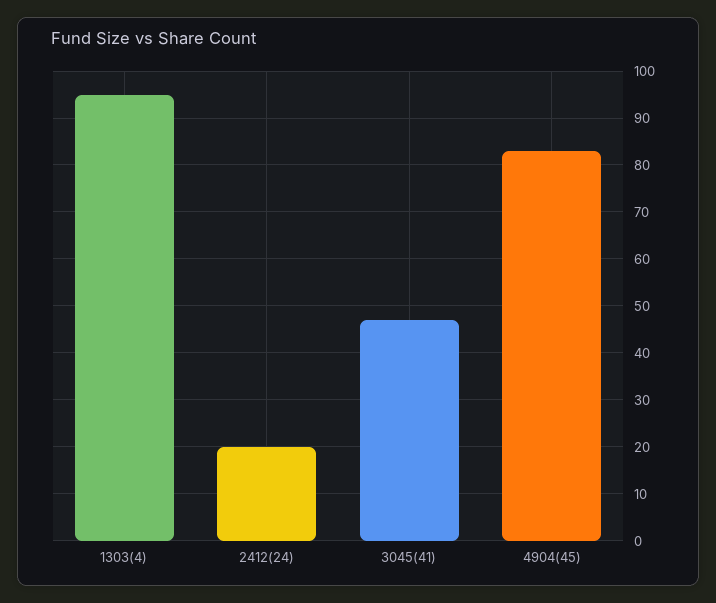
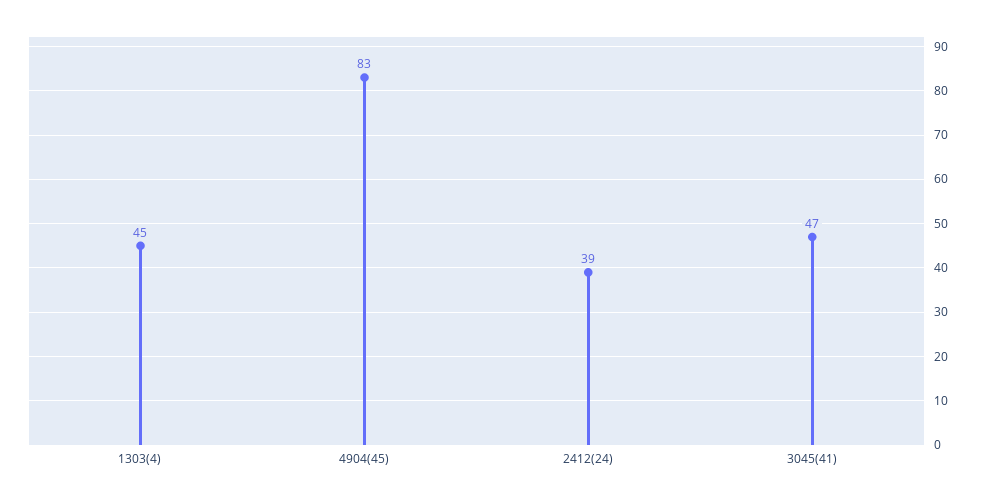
1303(4): 95 -> 45
2412(24): 20 -> 39

